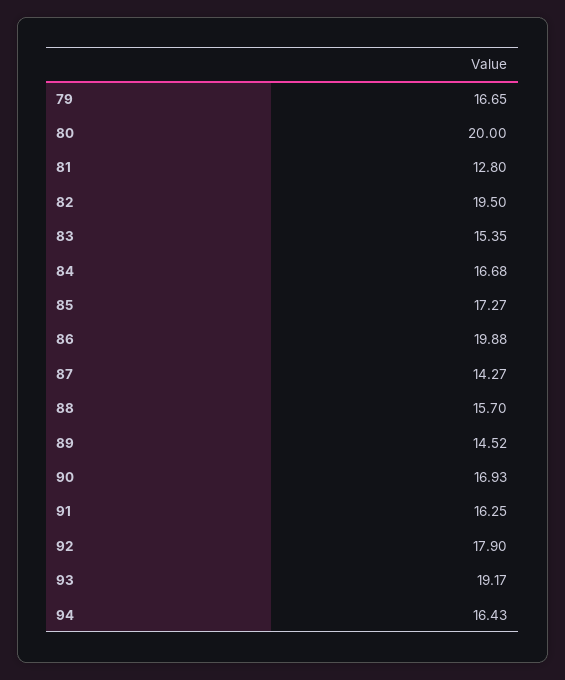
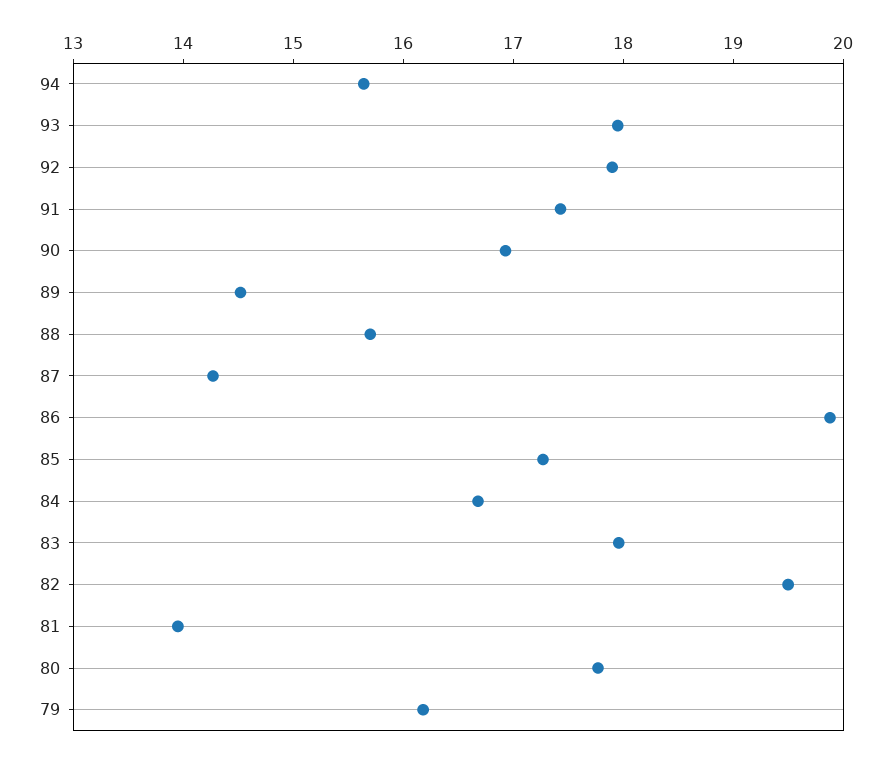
79: 16.65 -> 16.2
80: 20 -> 17.8
81: 12.8 -> 14
83: 15.35 -> 18
91: 16.25 -> 17.4
93: 19.17 -> 18
94: 16.43 -> 15.6

